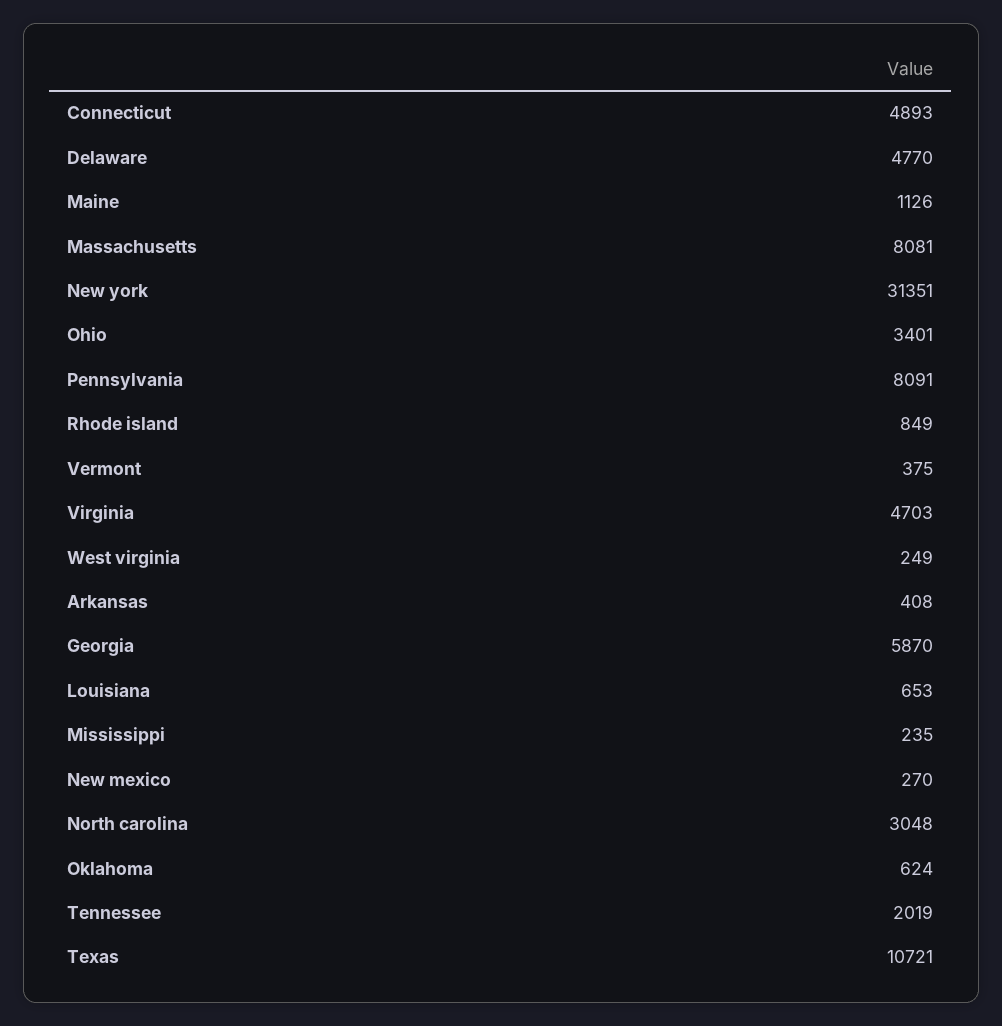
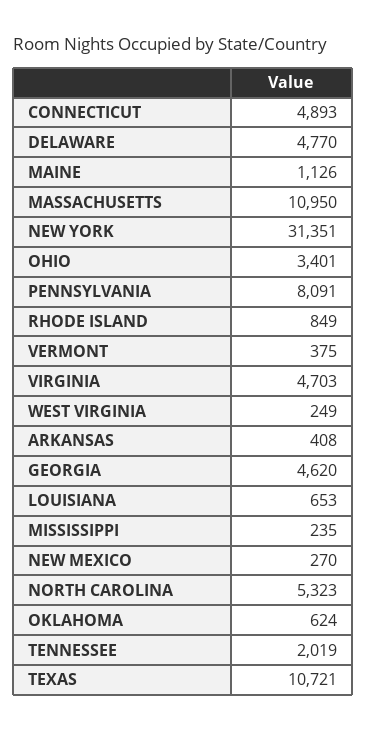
Massachusetts: 8081 -> 10950
Georgia: 5870 -> 4620
North carolina: 3048 -> 5323

